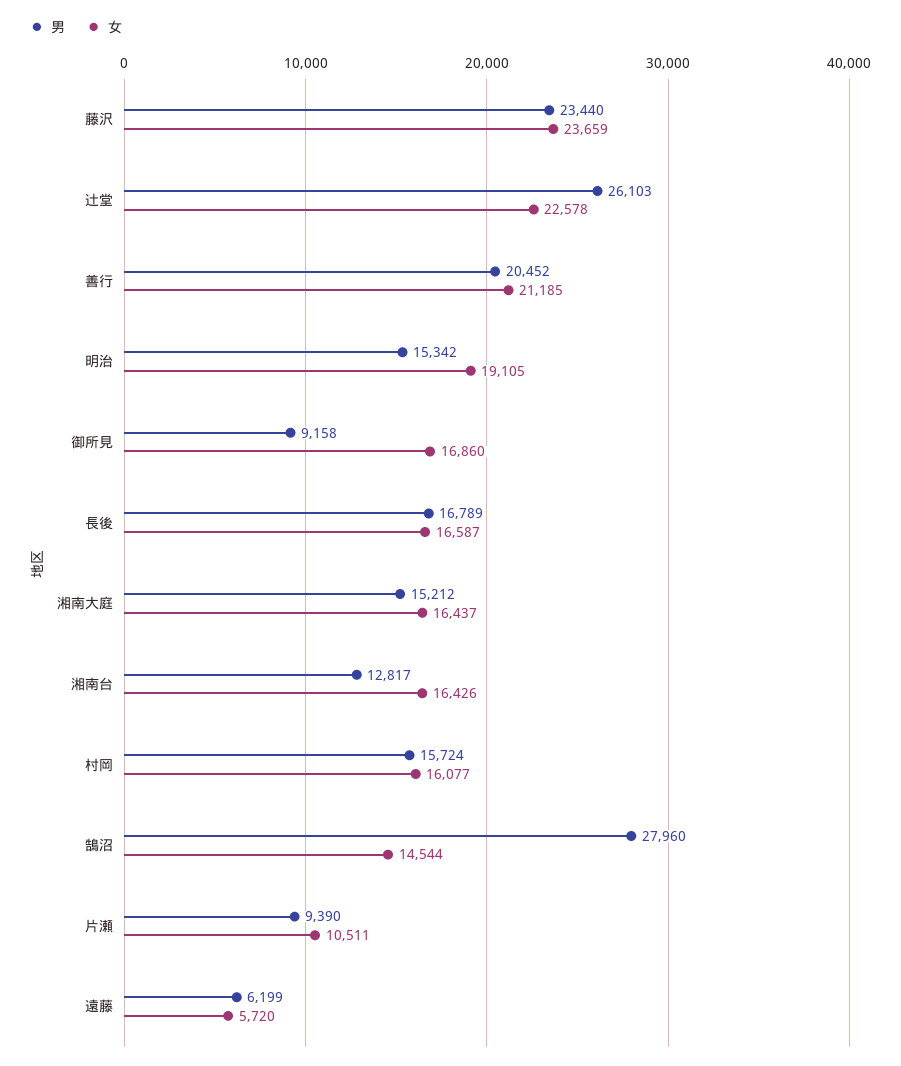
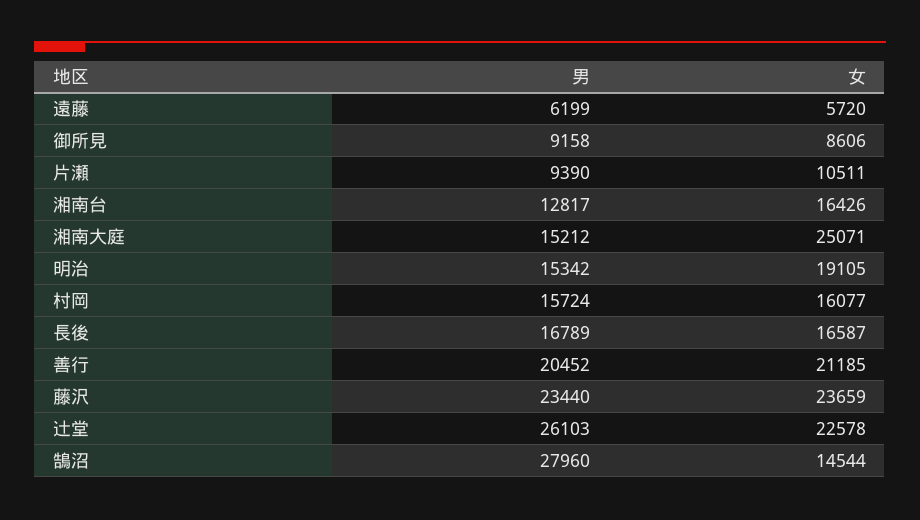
女, 御所見: 16860 -> 8606
女, 湘南大庭: 16437 -> 25071

